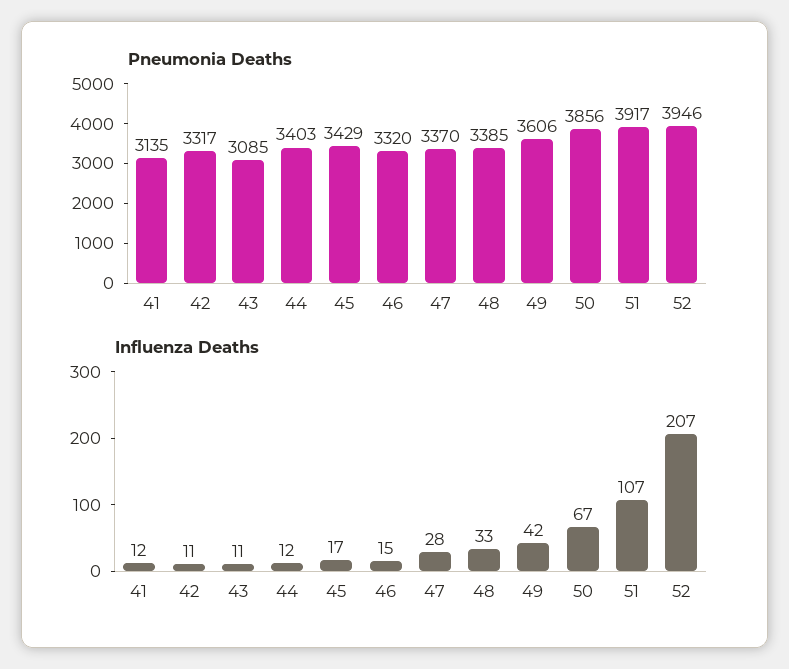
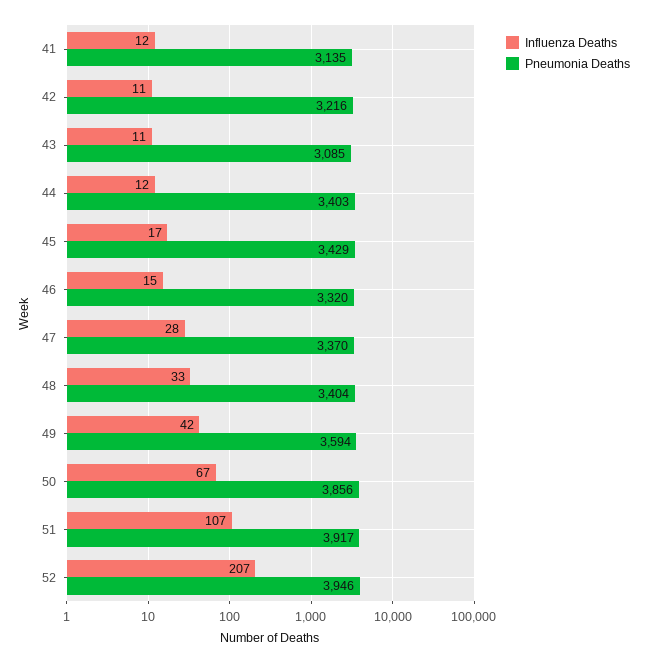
Pneumonia Deaths, 42: 3317 -> 3216
Pneumonia Deaths, 48: 3385 -> 3404
Pneumonia Deaths, 49: 3606 -> 3594

